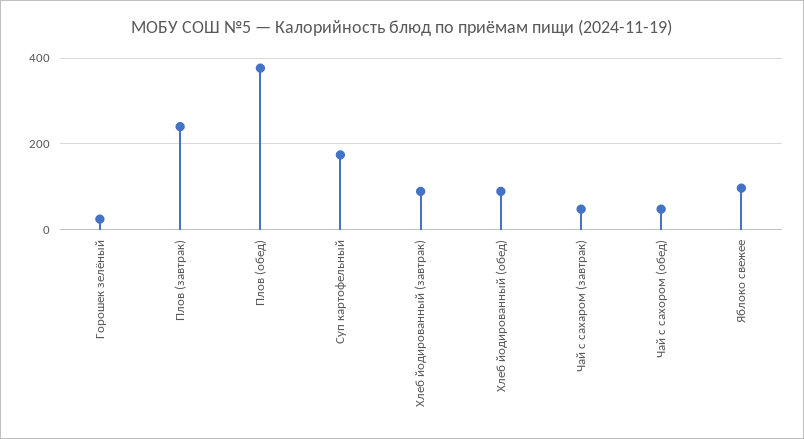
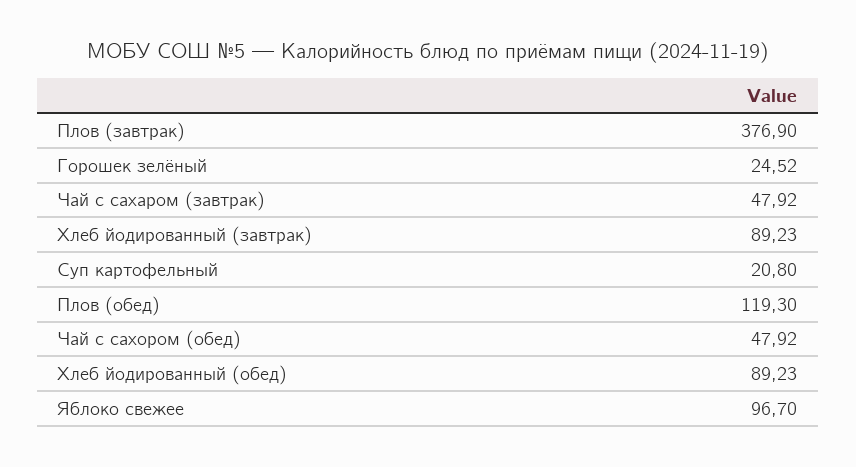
Плов (завтрак): 240 -> 376.9
Плов (обед): 380 -> 119.3
Суп картофельный: 180 -> 20.8

